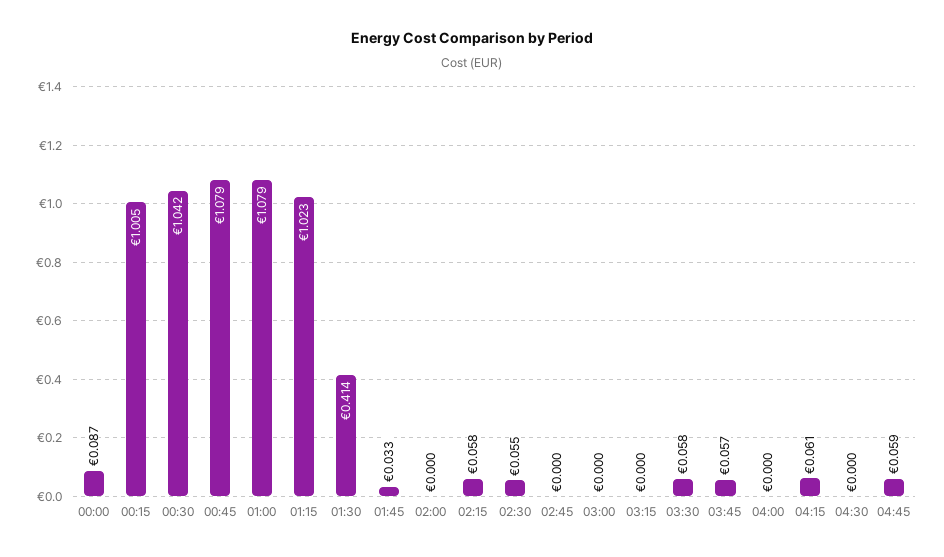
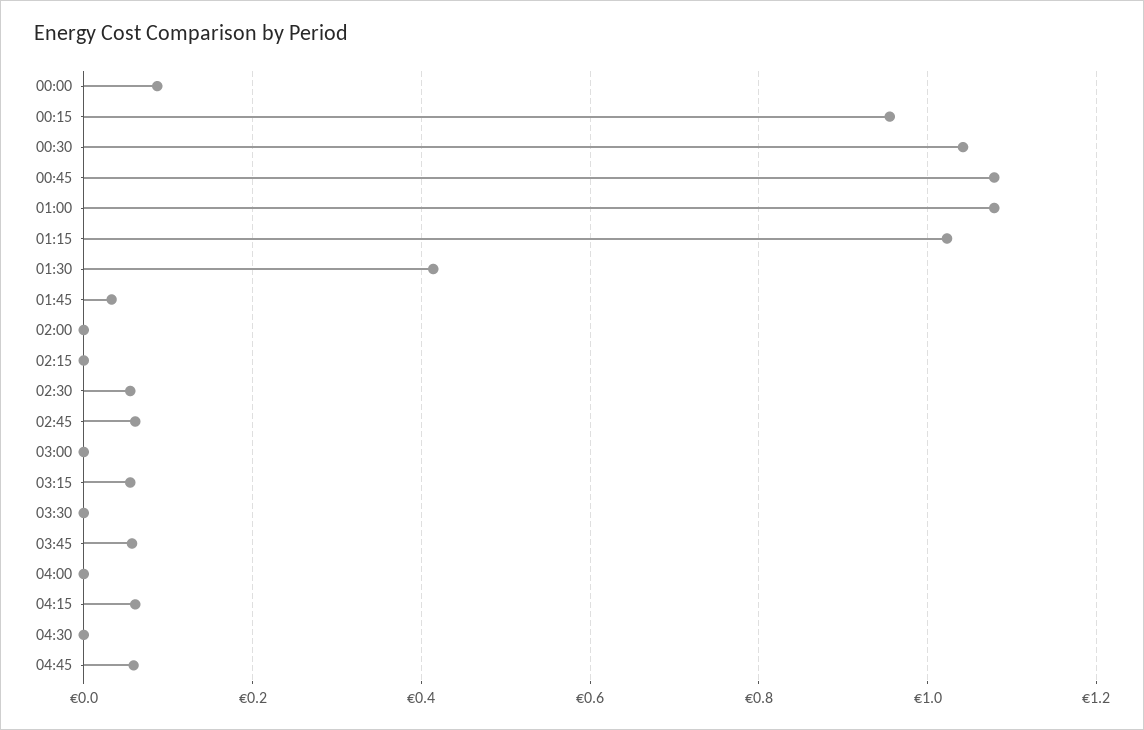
00:15: 1.005 -> 0.96
02:15: 0.058 -> 0
02:45: 0 -> 0.06
03:15: 0 -> 0.06
03:30: 0.058 -> 0

